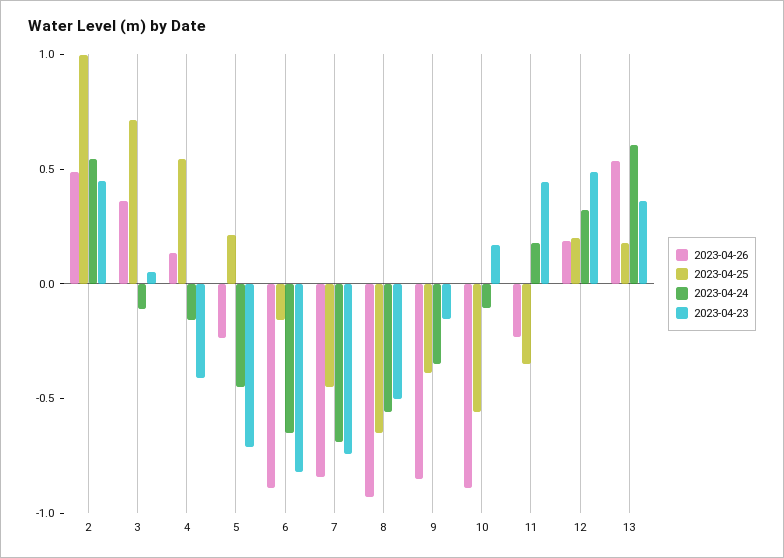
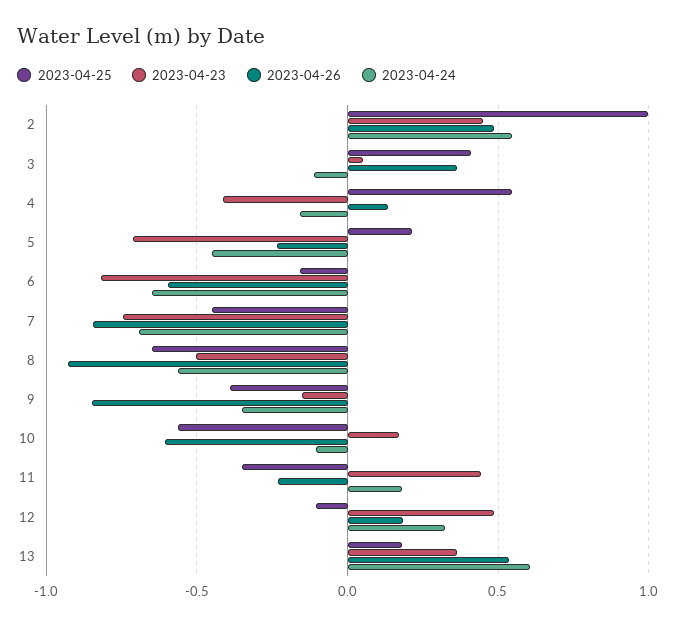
2023-04-25, 3: 0.7 -> 0.4
2023-04-26, 6: -0.9 -> -0.6
2023-04-26, 10: -0.9 -> -0.6
2023-04-25, 12: 0.2 -> -0.1

